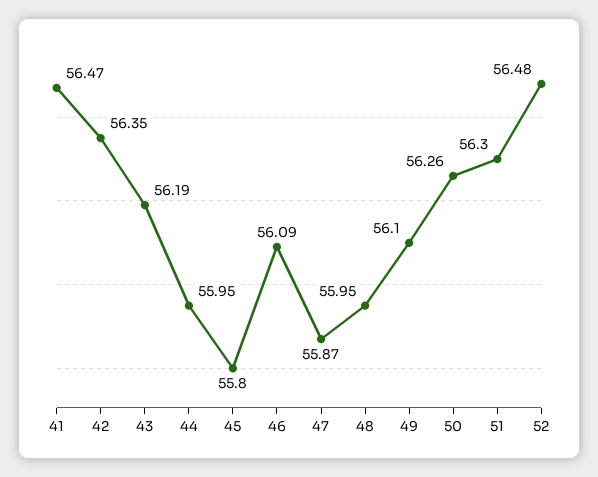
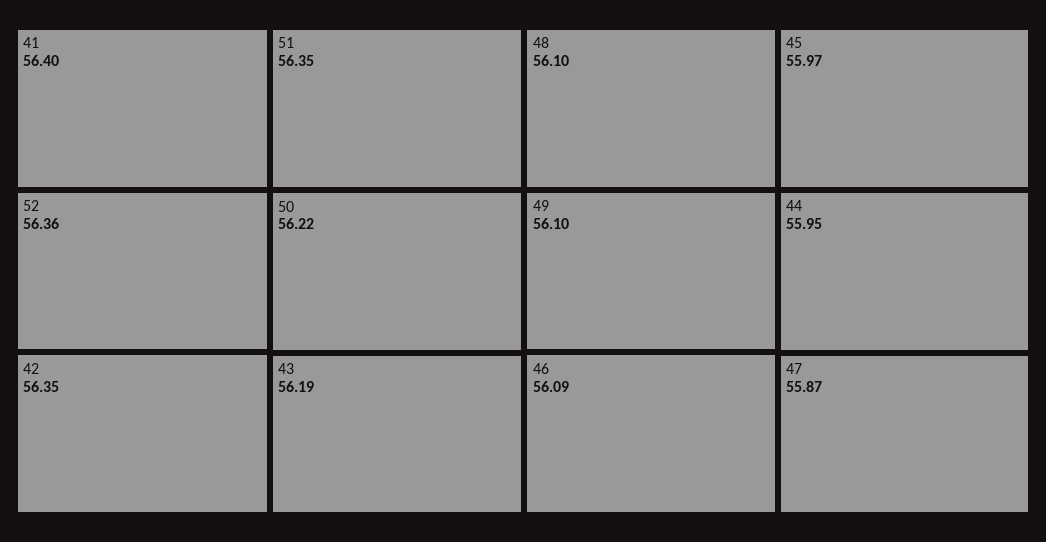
41: 56.47 -> 56.4
45: 55.8 -> 55.97
48: 55.95 -> 56.1
50: 56.26 -> 56.22
51: 56.3 -> 56.35
52: 56.48 -> 56.36

